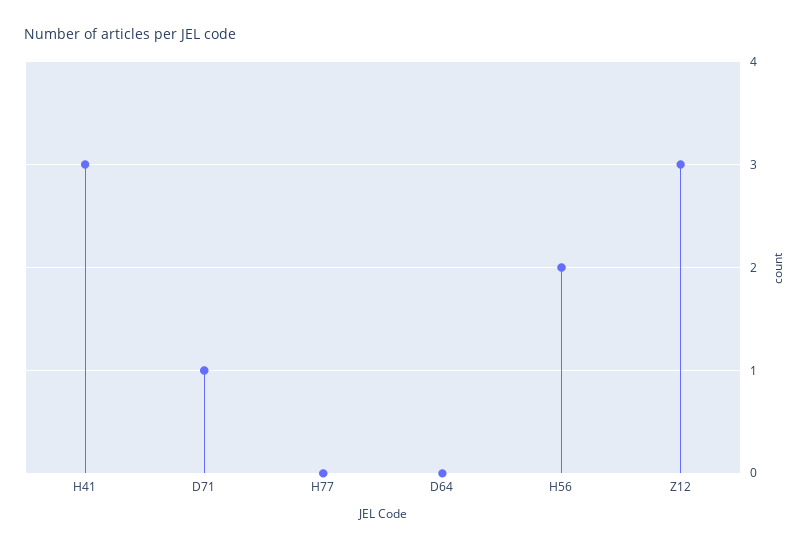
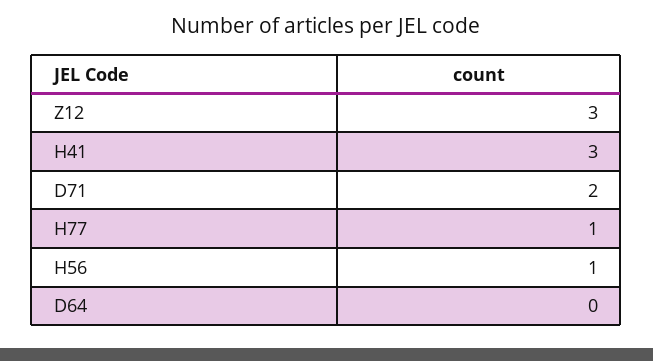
D71: 1 -> 2
H77: 0 -> 1
H56: 2 -> 1

